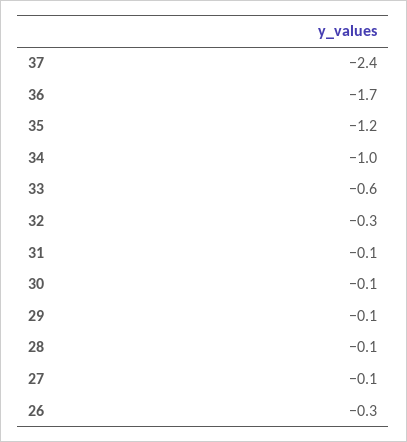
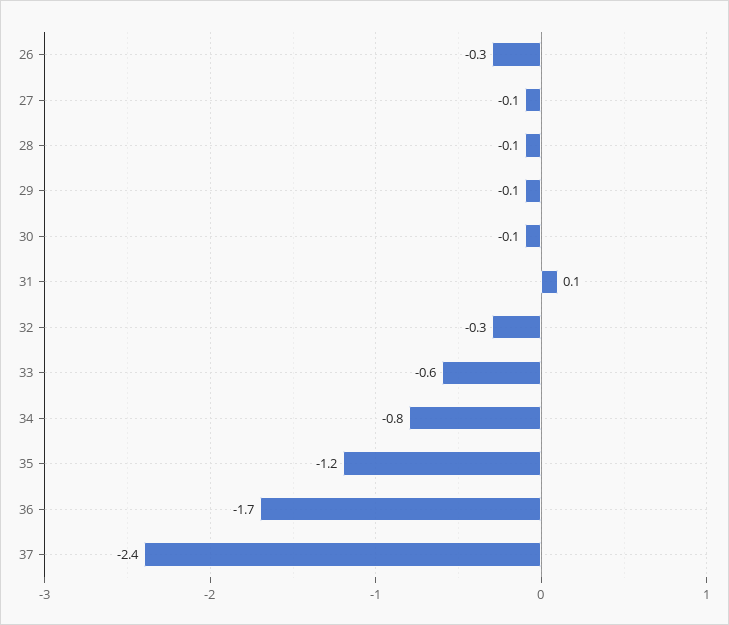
34: -1 -> -0.8
31: -0.1 -> 0.1

